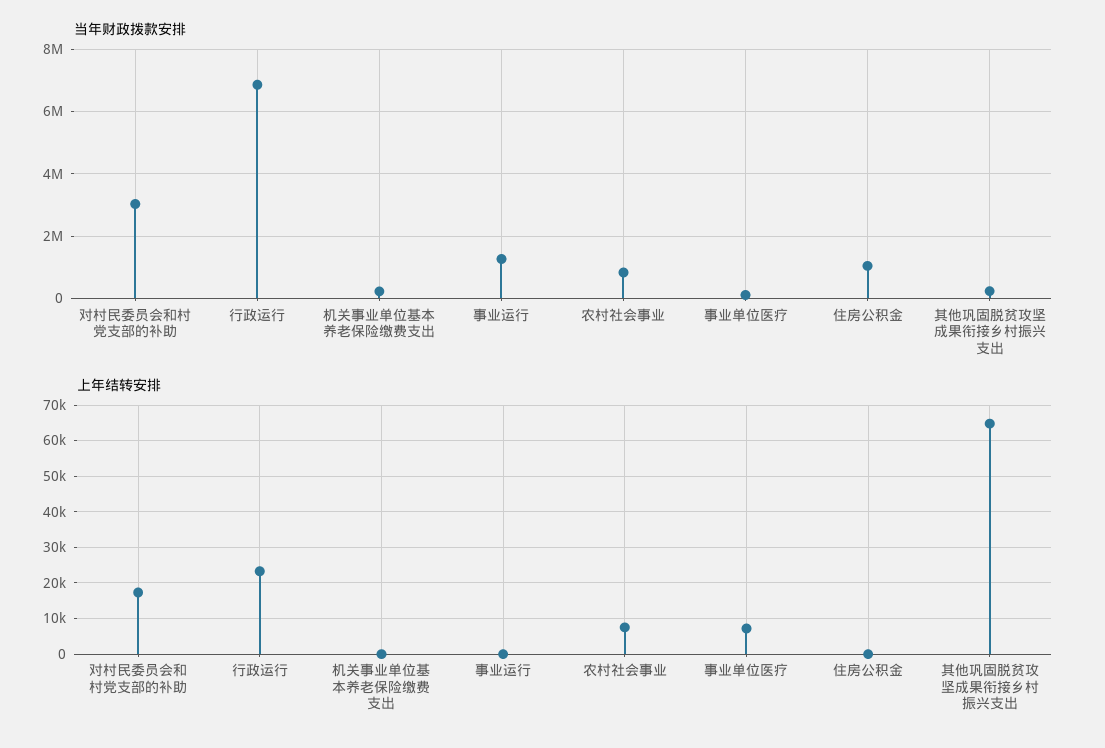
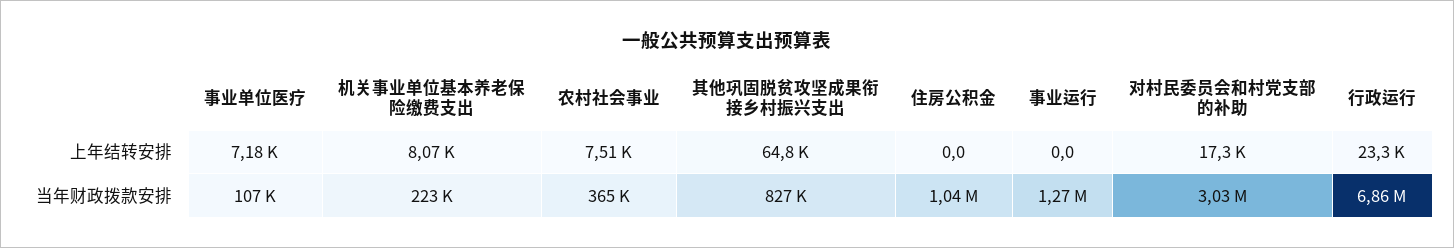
当年财政拨款安排, 农村社会事业: 800000 -> 365000
当年财政拨款安排, 其他巩固脱贫攻坚成果衔接乡村振兴支出: 200000 -> 827000
上年结转安排, 机关事业单位基本养老保险缴费支出: 0 -> 8070

